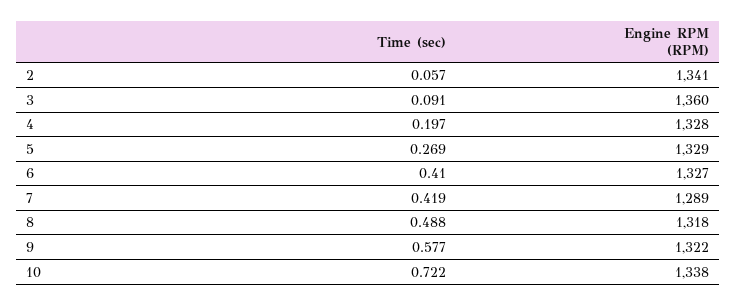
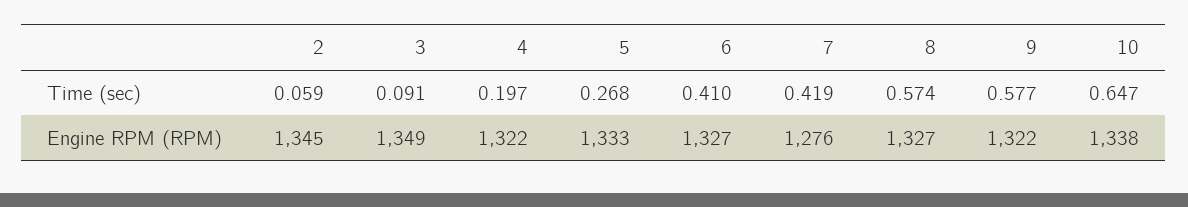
Time (sec), 2: 0.057 -> 0.059
Engine RPM (RPM), 2: 1341 -> 1345
Engine RPM (RPM), 3: 1360 -> 1349
Engine RPM (RPM), 4: 1328 -> 1322
Time (sec), 5: 0.269 -> 0.268
Engine RPM (RPM), 5: 1329 -> 1333
Engine RPM (RPM), 7: 1289 -> 1276
Time (sec), 8: 0.488 -> 0.574
Engine RPM (RPM), 8: 1318 -> 1327
Time (sec), 10: 0.722 -> 0.647

